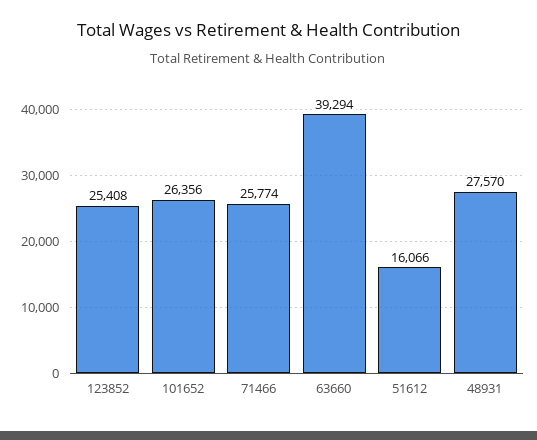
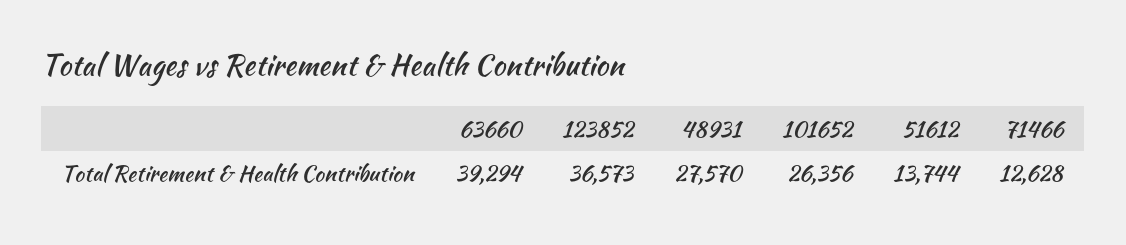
123852: 25408 -> 36573
71466: 25774 -> 12628
51612: 16066 -> 13744

